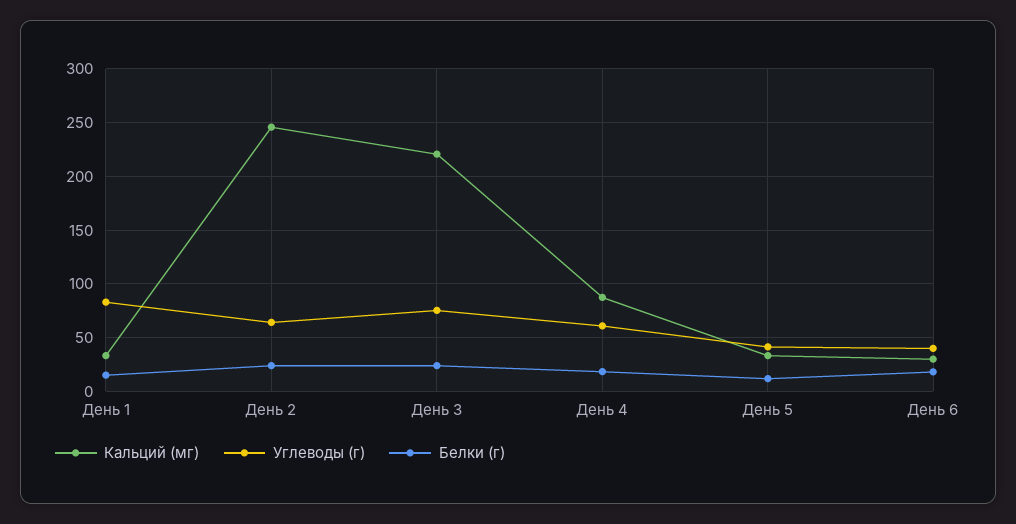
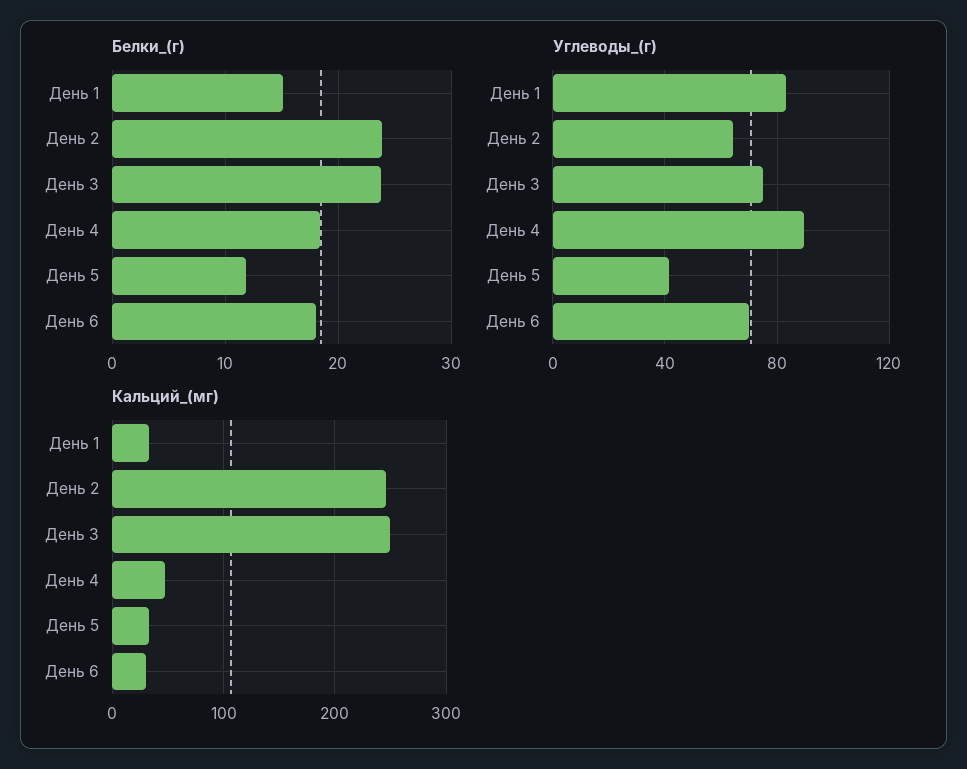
Кальций (мг), День 3: 220 -> 250
Кальций (мг), День 4: 90 -> 50
Углеводы (г), День 4: 60 -> 90
Углеводы (г), День 6: 40 -> 70

